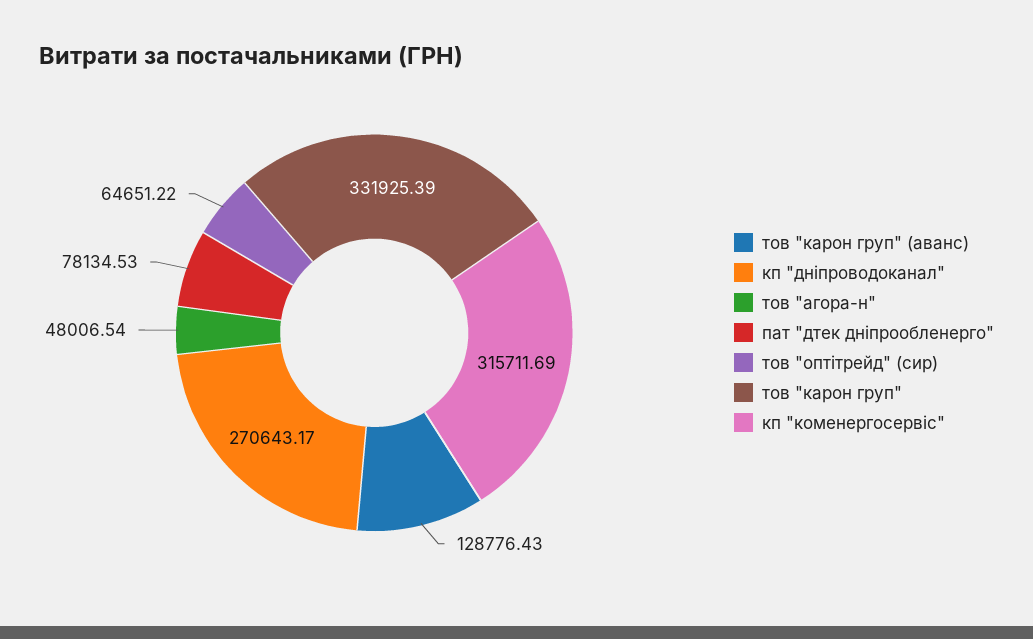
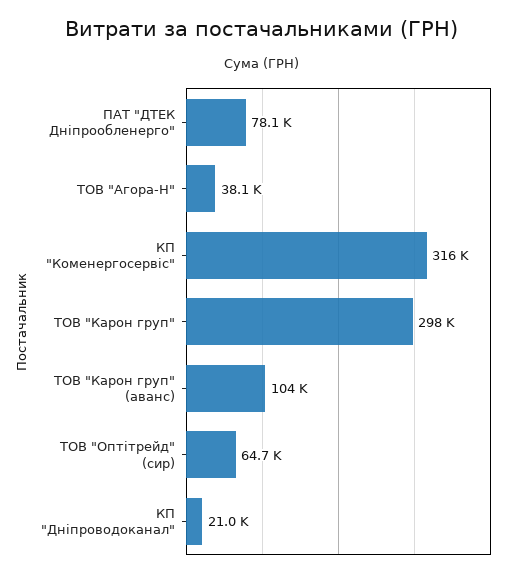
тов "карон груп" (аванс): 128776.43 -> 104000
кп "дніпроводоканал": 270643.17 -> 21000
тов "агора-н": 48006.54 -> 38100
тов "карон груп": 331925.39 -> 298000

